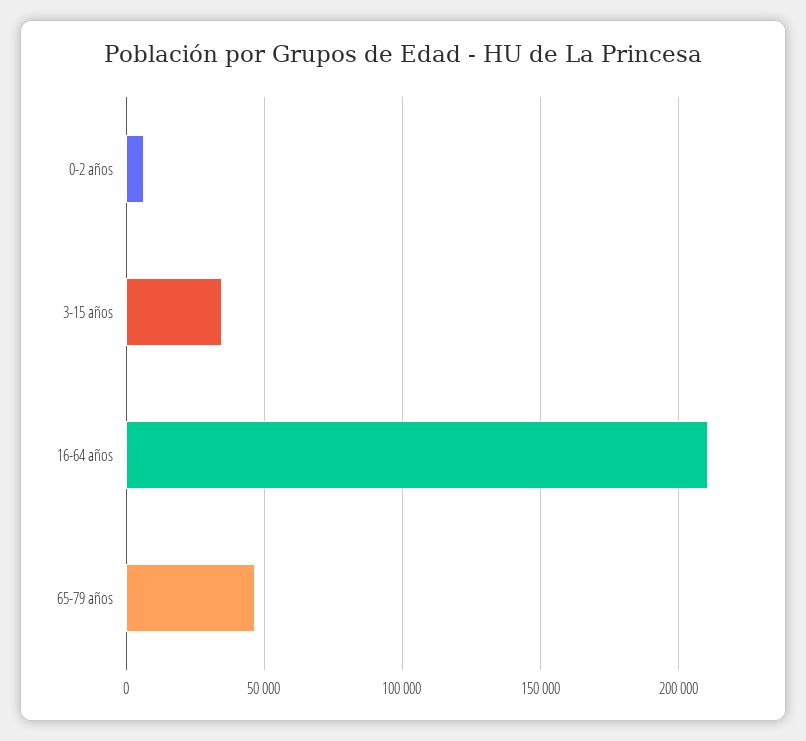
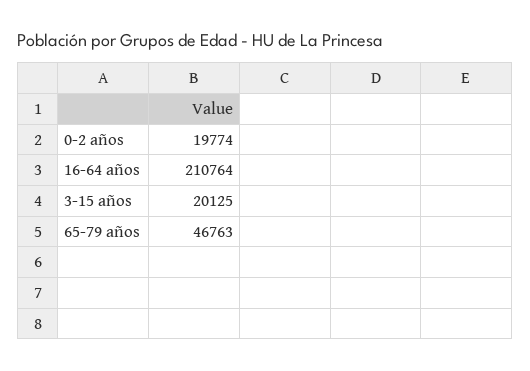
0-2 años: 5000 -> 19774
3-15 años: 35000 -> 20125

